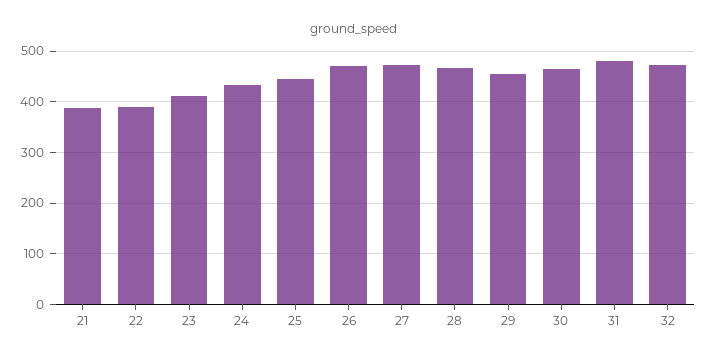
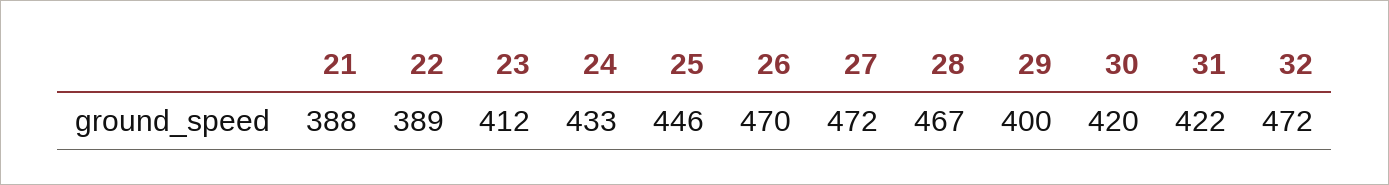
29: 460 -> 400
30: 460 -> 420
31: 480 -> 422

